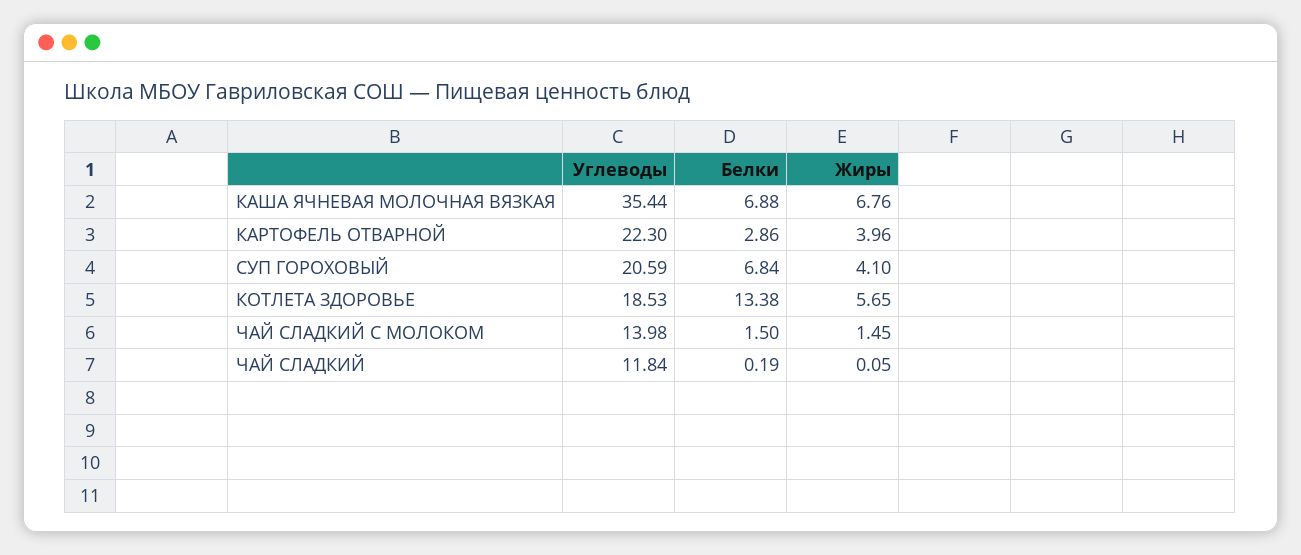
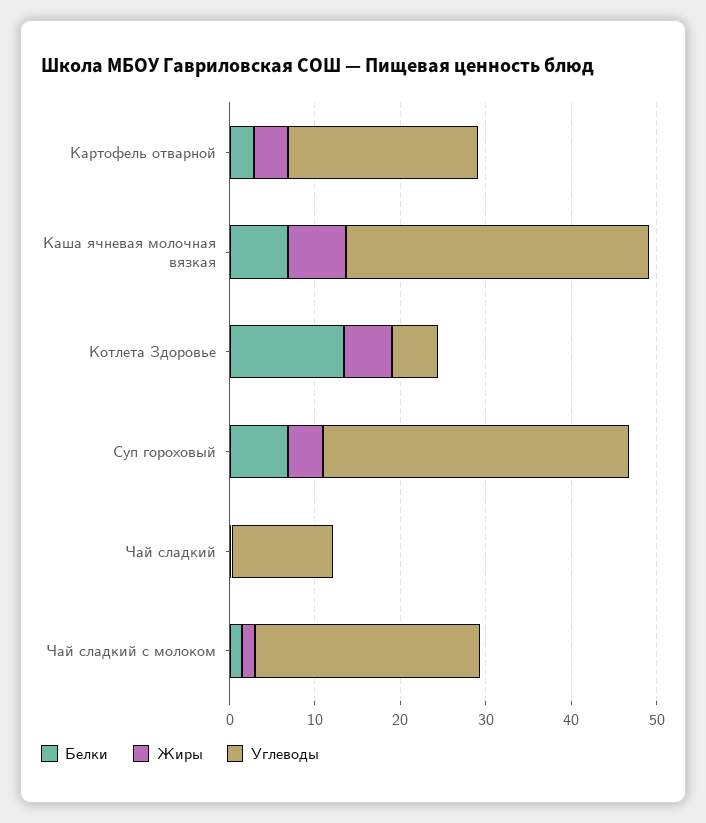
Углеводы, СУП ГОРОХОВЫЙ: 20.59 -> 36
Углеводы, КОТЛЕТА ЗДОРОВЬЕ: 18.53 -> 6
Углеводы, ЧАЙ СЛАДКИЙ С МОЛОКОМ: 13.98 -> 26

